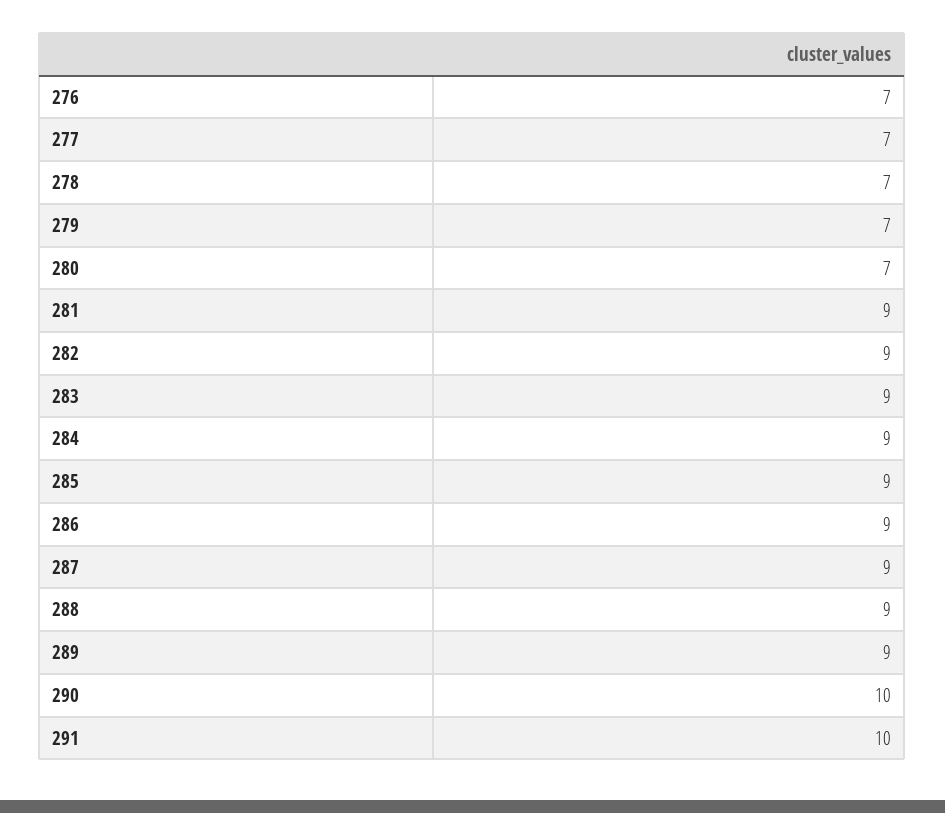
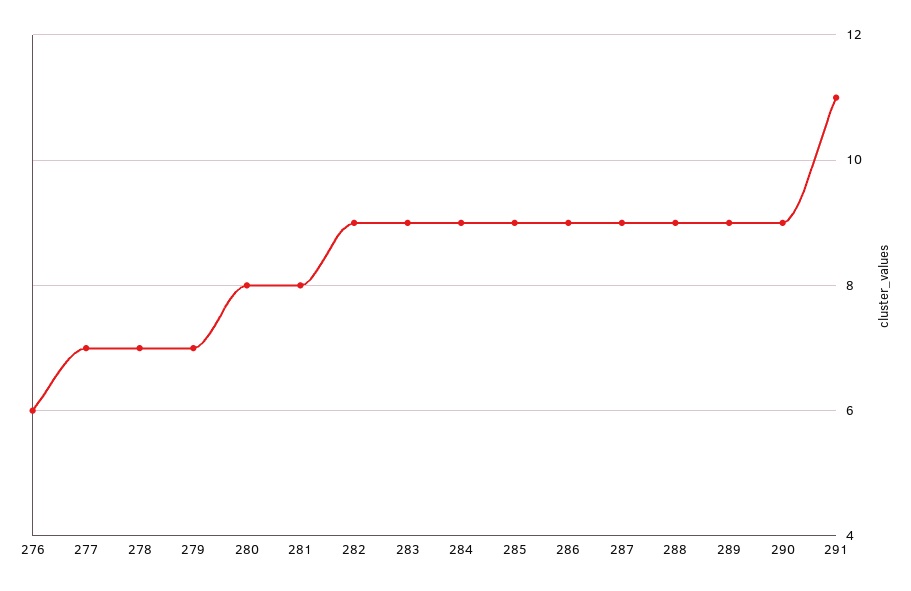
276: 7 -> 6
280: 7 -> 8
281: 9 -> 8
290: 10 -> 9
291: 10 -> 11

